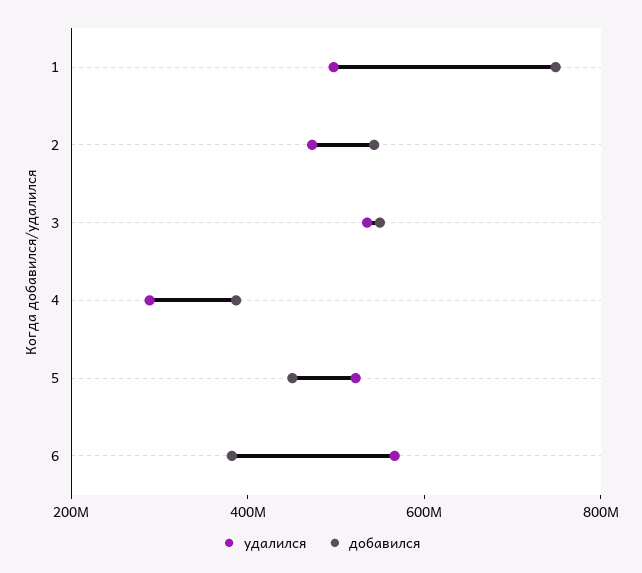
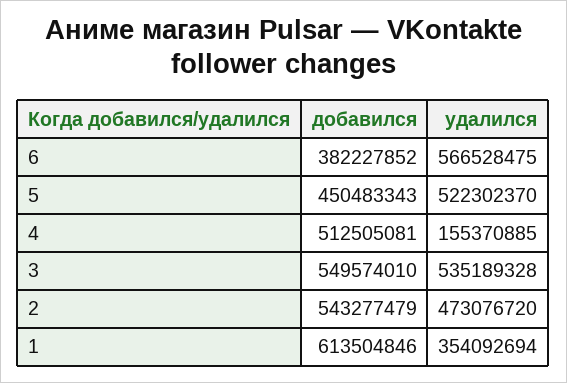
удалился, 1: 500000000 -> 354092694
добавился, 1: 750000000 -> 613504846
удалился, 4: 300000000 -> 155370885
добавился, 4: 400000000 -> 512505081

